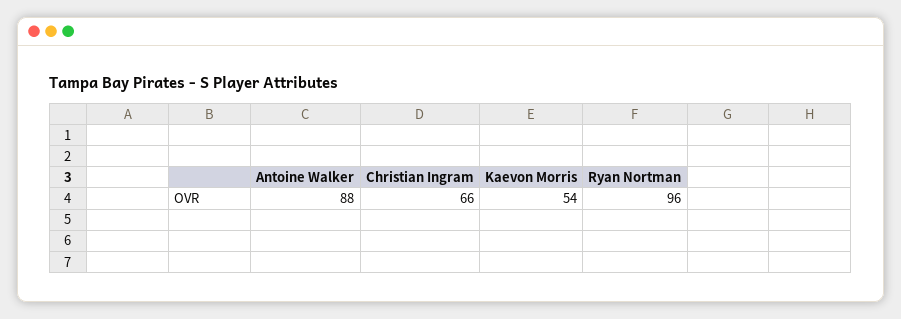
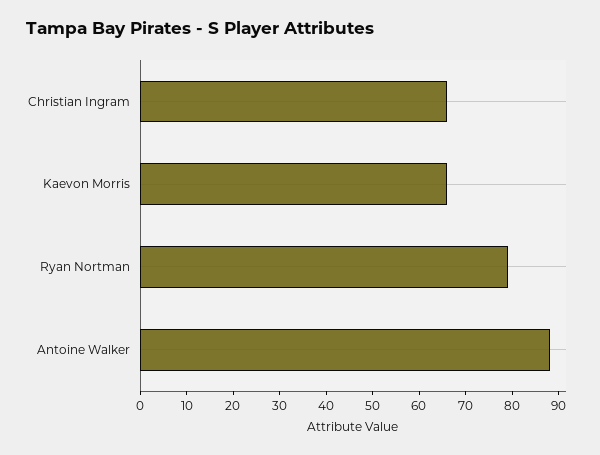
Kaevon Morris: 54 -> 65
Ryan Nortman: 96 -> 80

